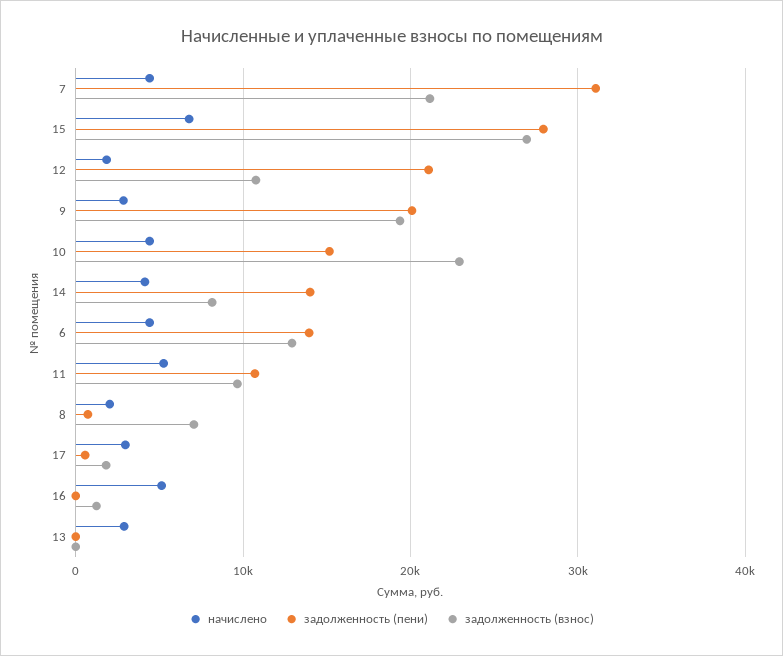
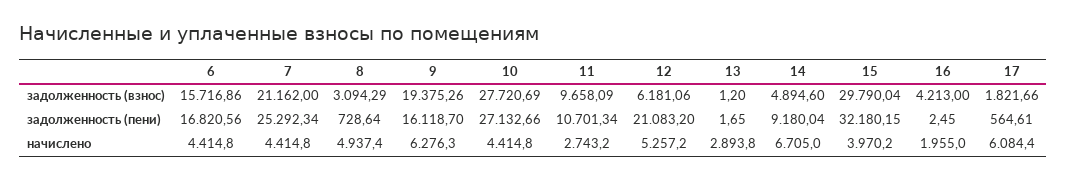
задолженность (пени), 7: 31000 -> 25292.34
начислено, 15: 7000 -> 3970.2
задолженность (пени), 15: 28000 -> 32180.15
задолженность (взнос), 15: 27000 -> 29790.04
начислено, 12: 2000 -> 5257.2
задолженность (взнос), 12: 11000 -> 6181.06
начислено, 9: 3000 -> 6276.3
задолженность (пени), 9: 20000 -> 16118.7
задолженность (пени), 10: 15000 -> 27132.66
задолженность (взнос), 10: 23000 -> 27720.69
начислено, 14: 4000 -> 6705
задолженность (пени), 14: 14000 -> 9180.04
задолженность (взнос), 14: 8000 -> 4894.6
задолженность (пени), 6: 14000 -> 16820.56
задолженность (взнос), 6: 13000 -> 15716.86
начислено, 11: 5000 -> 2743.2
начислено, 8: 2000 -> 4937.4
задолженность (взнос), 8: 7000 -> 3094.29
начислено, 17: 3000 -> 6084.4
начислено, 16: 5000 -> 1955
задолженность (взнос), 16: 1000 -> 4213

